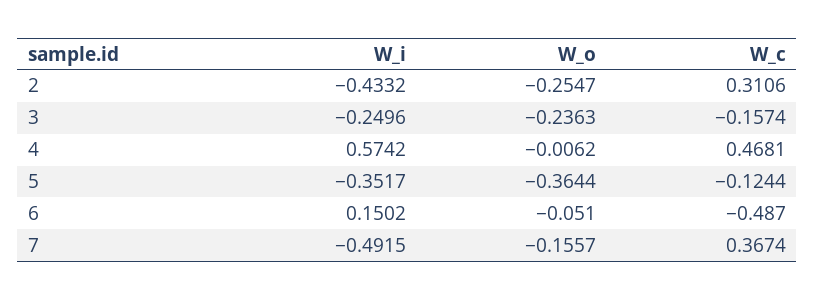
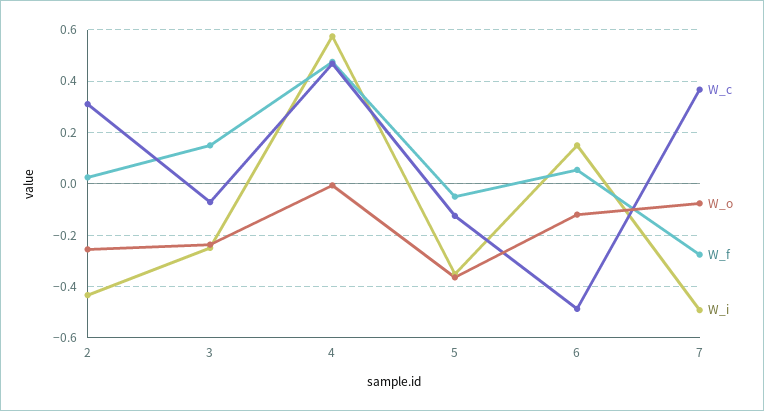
W_c, 3: -0.1574 -> -0.075
W_o, 6: -0.051 -> -0.125
W_o, 7: -0.1557 -> -0.075
W_f, 2: none -> 0.025
W_f, 3: none -> 0.15
W_f, 4: none -> 0.475
W_f, 5: none -> -0.05
W_f, 6: none -> 0.05
W_f, 7: none -> -0.275

